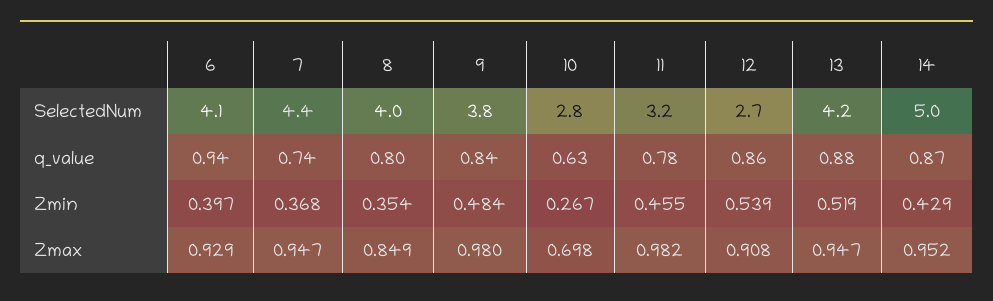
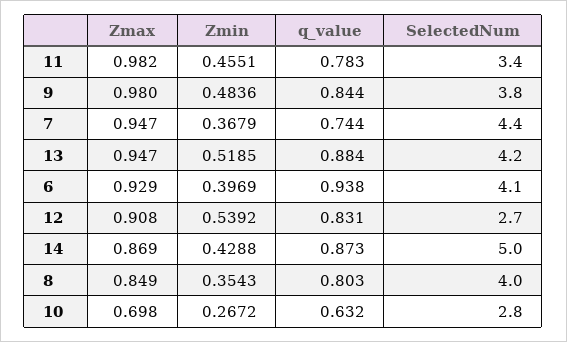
11, SelectedNum: 3.2 -> 3.4
12, q_value: 0.86 -> 0.831
14, Zmax: 0.952 -> 0.869

